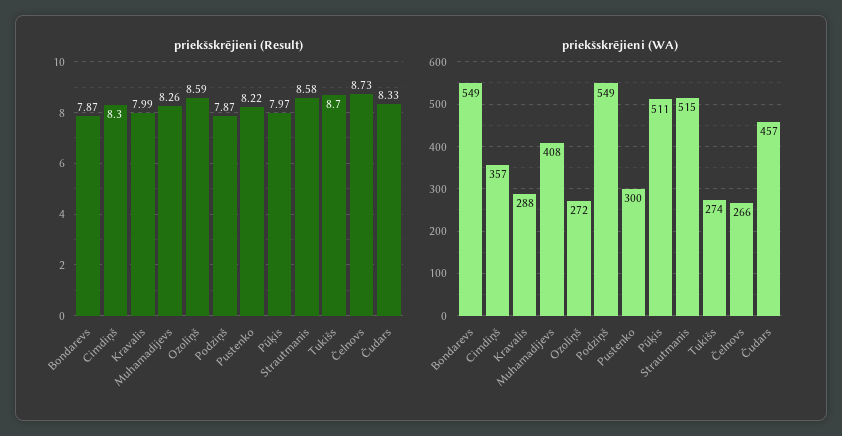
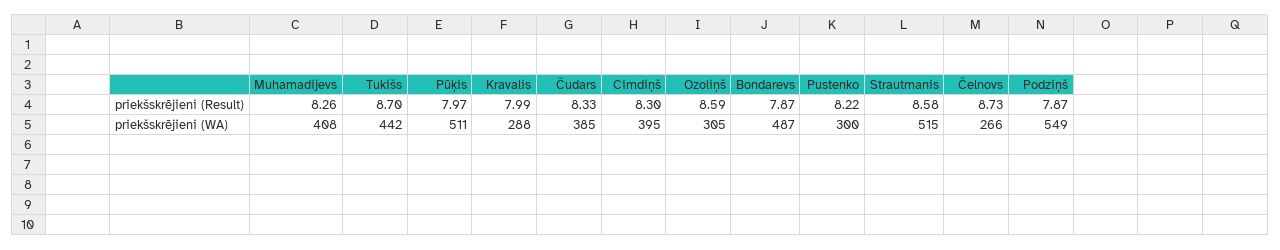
priekšskrējieni (WA), Bondarevs: 549 -> 487
priekšskrējieni (WA), Cimdiņš: 357 -> 395
priekšskrējieni (WA), Ozoliņš: 272 -> 305
priekšskrējieni (WA), Tukišs: 274 -> 442
priekšskrējieni (WA), Čudars: 457 -> 385

